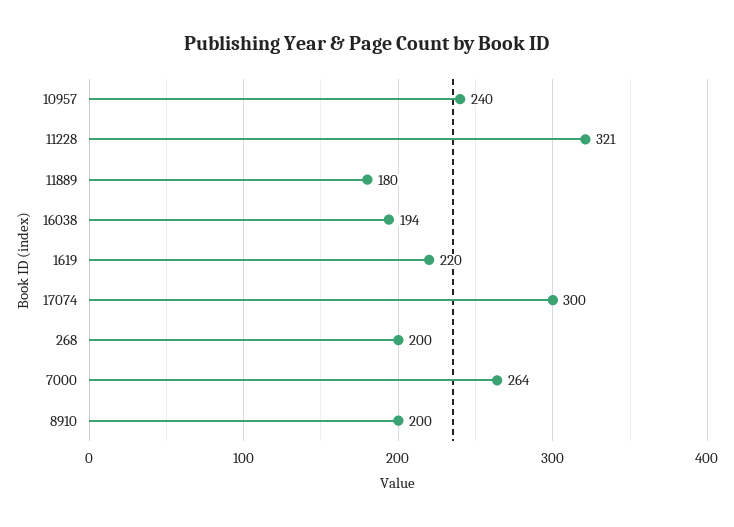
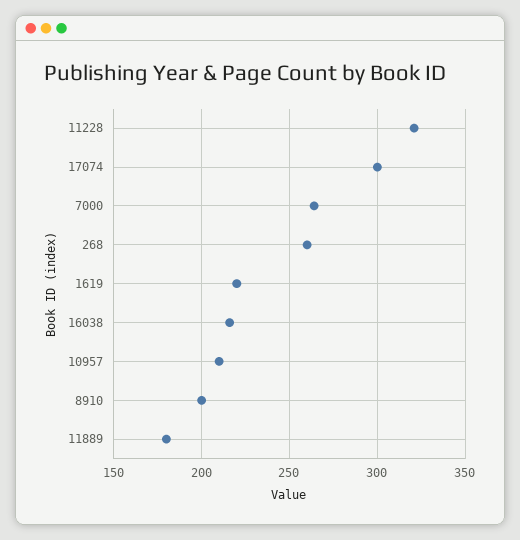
10957: 240 -> 210
16038: 194 -> 215
268: 200 -> 260

